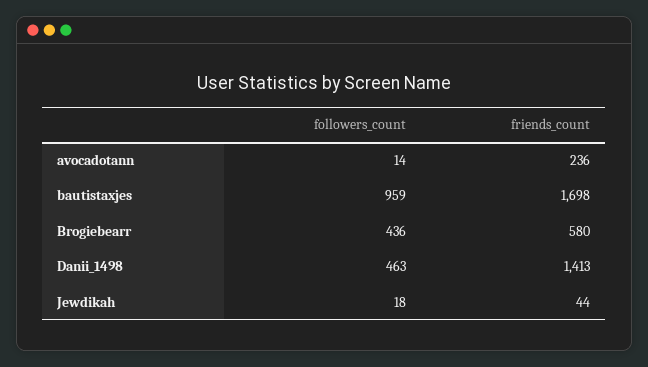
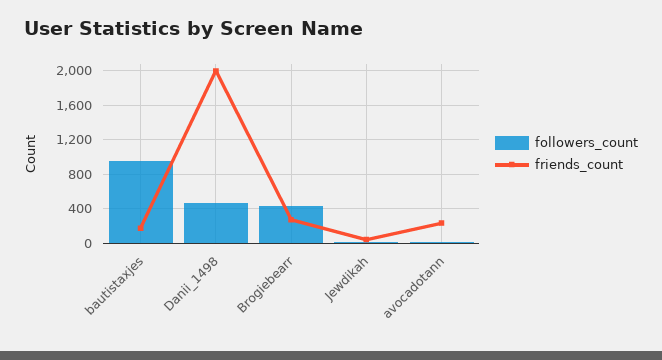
friends_count, bautistaxjes: 1698 -> 200
friends_count, Brogiebearr: 580 -> 300
friends_count, Danii_1498: 1413 -> 2000

